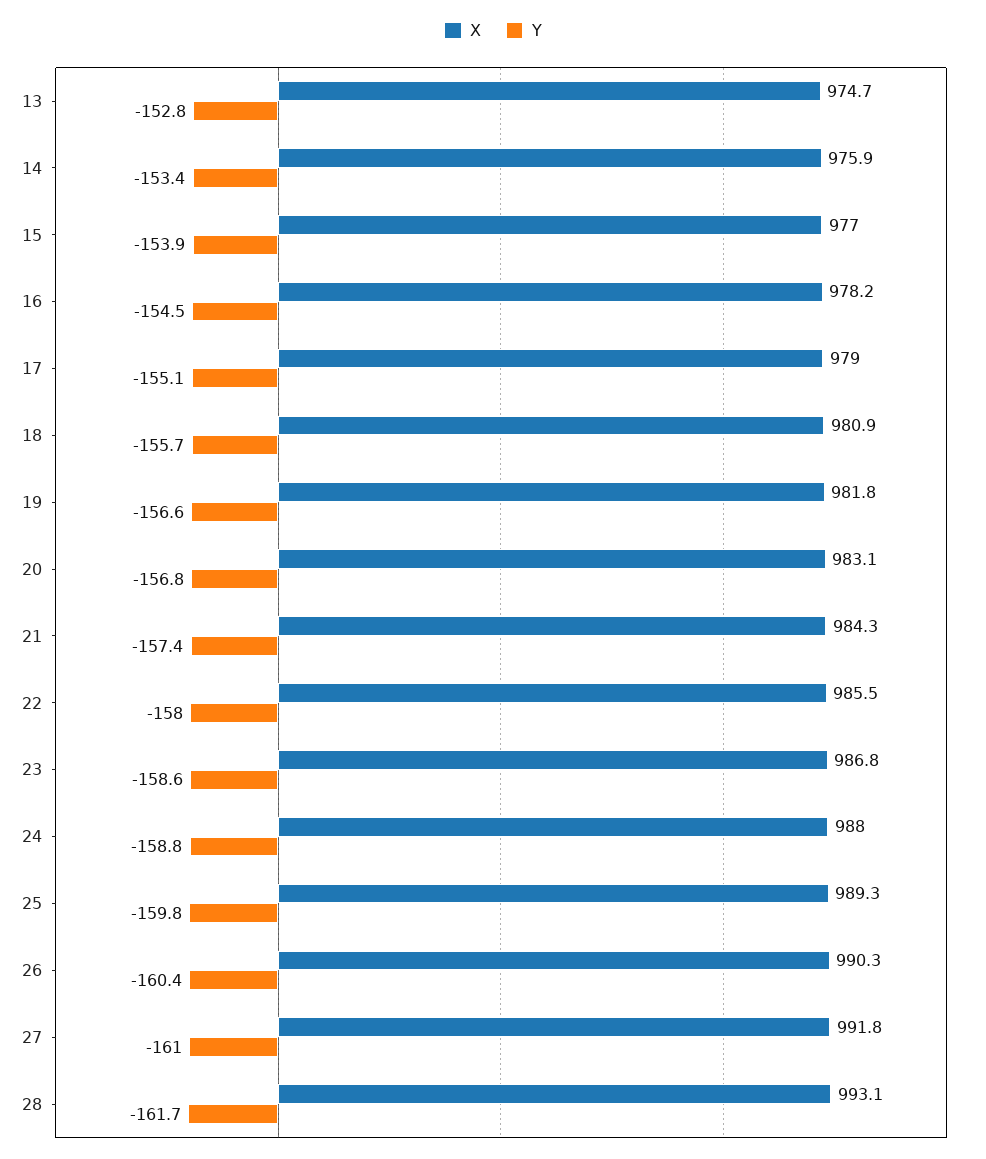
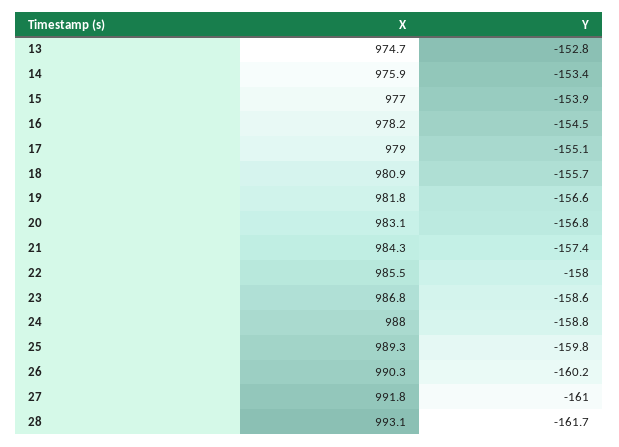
Y, 26: -160.4 -> -160.2

